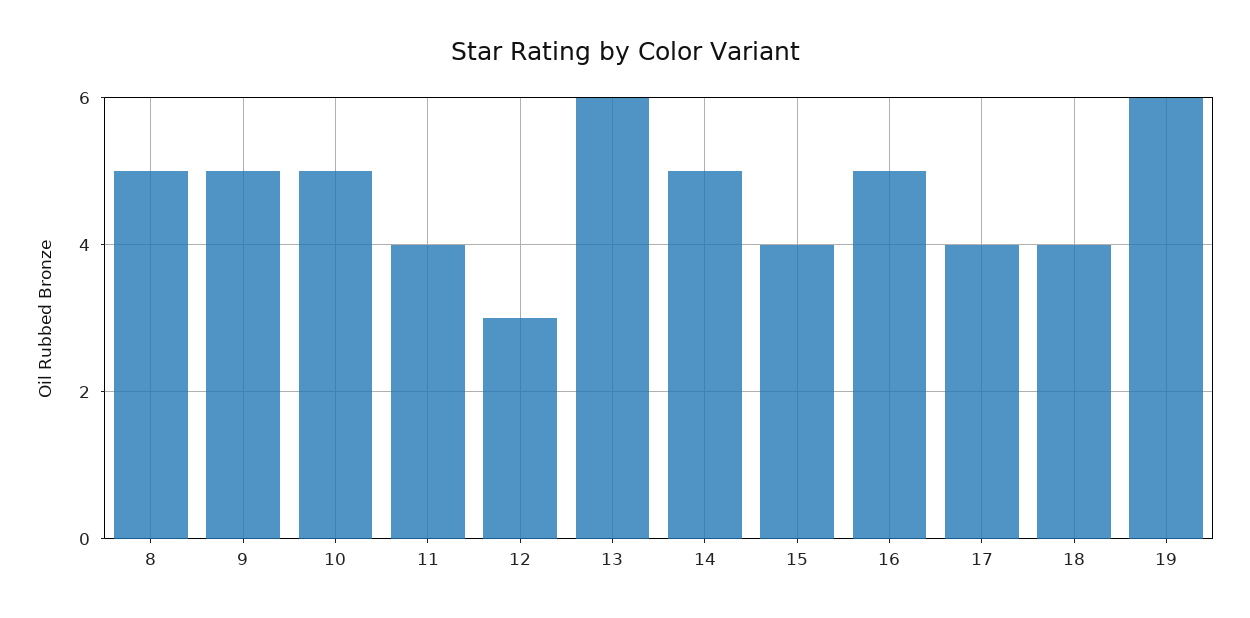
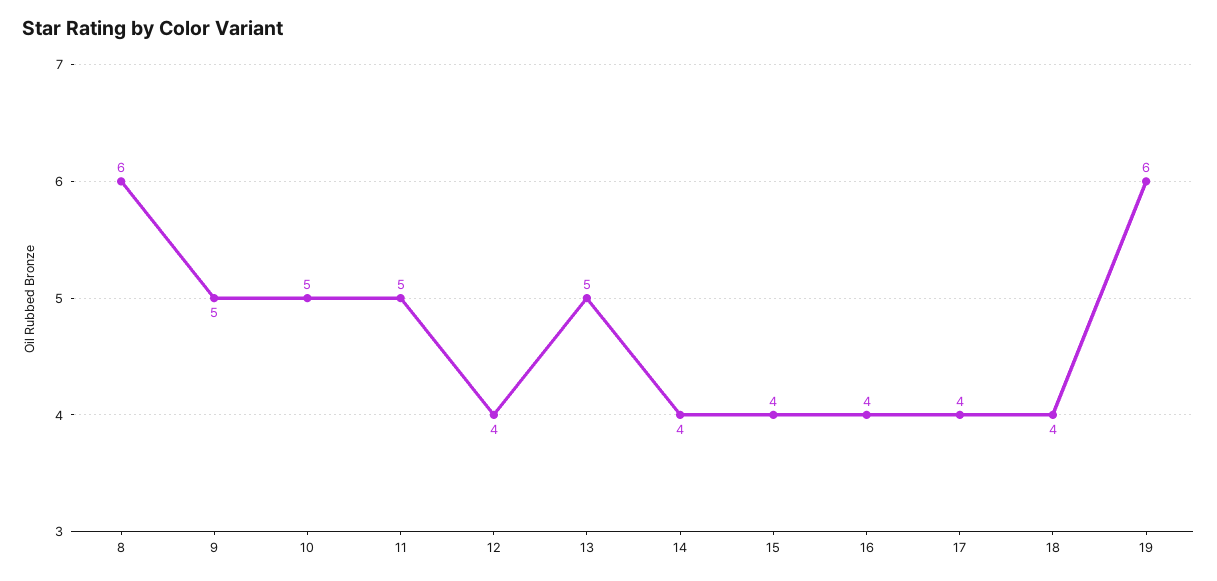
8: 5 -> 6
11: 4 -> 5
12: 3 -> 4
13: 6 -> 5
14: 5 -> 4
16: 5 -> 4

